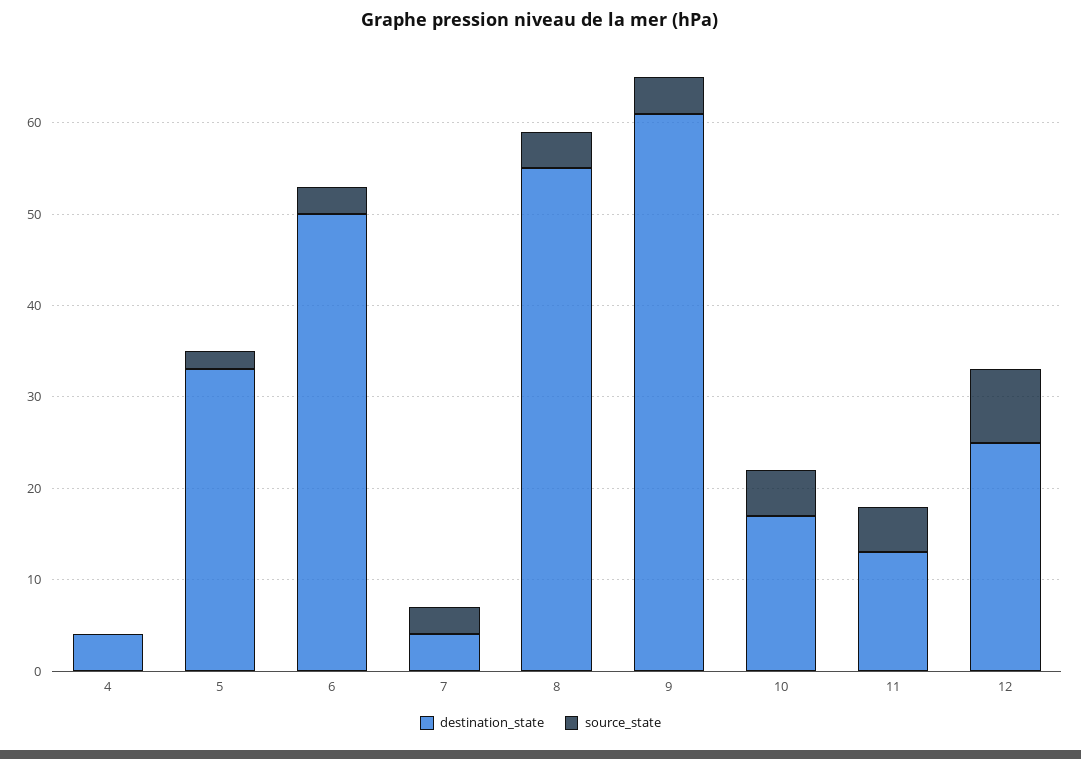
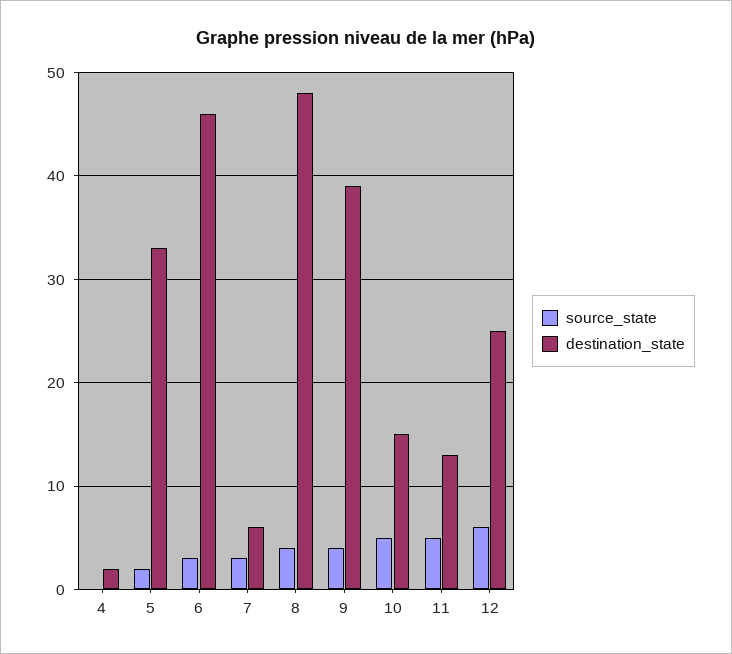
destination_state, 4: 4 -> 2
destination_state, 6: 50 -> 46
destination_state, 7: 4 -> 6
destination_state, 8: 55 -> 48
destination_state, 9: 61 -> 39
destination_state, 10: 17 -> 15
source_state, 12: 8 -> 6

